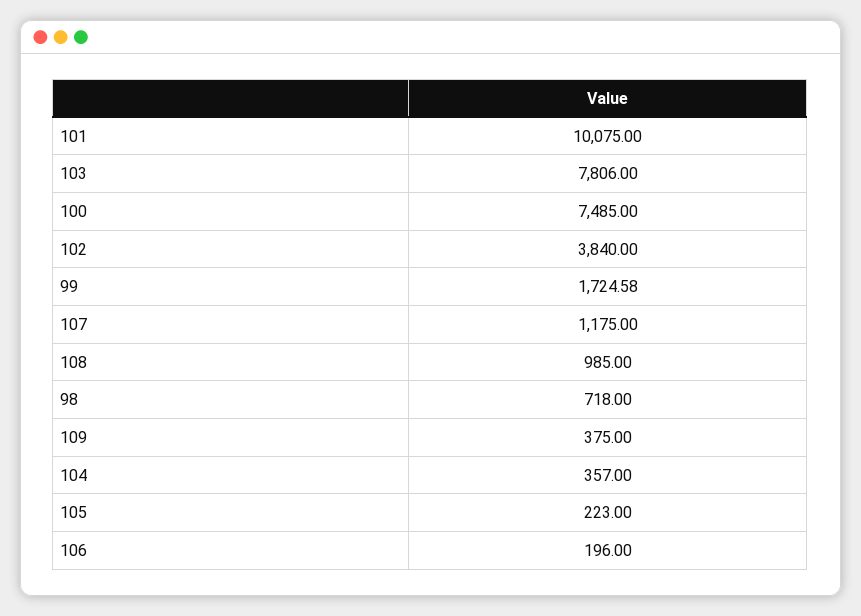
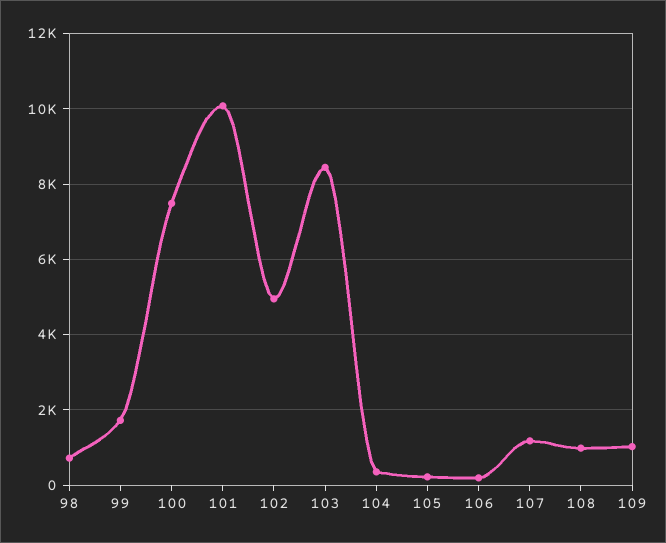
103: 7806 -> 8400
102: 3840 -> 5000
109: 375 -> 1000

